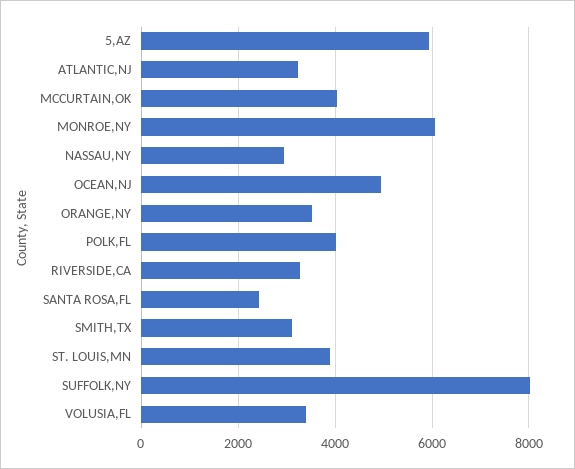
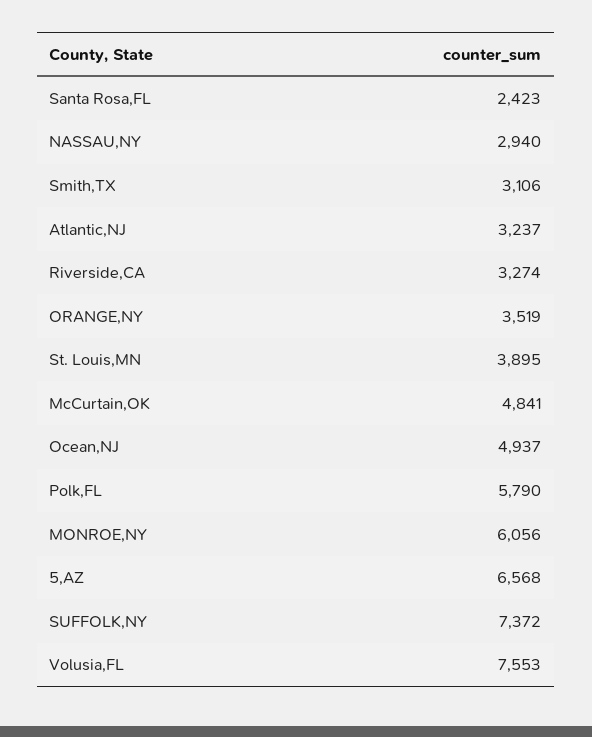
5,AZ: 6000 -> 6568
MCCURTAIN,OK: 4000 -> 4841
POLK,FL: 4000 -> 5790
SUFFOLK,NY: 8000 -> 7372
VOLUSIA,FL: 3400 -> 7553

